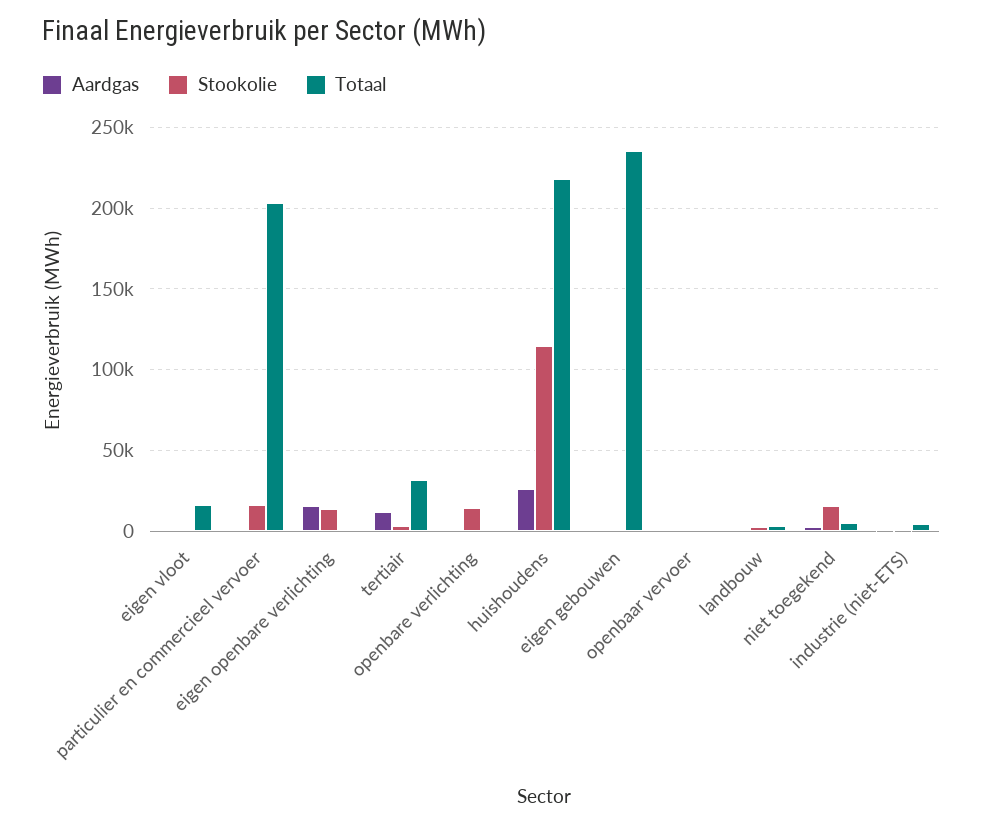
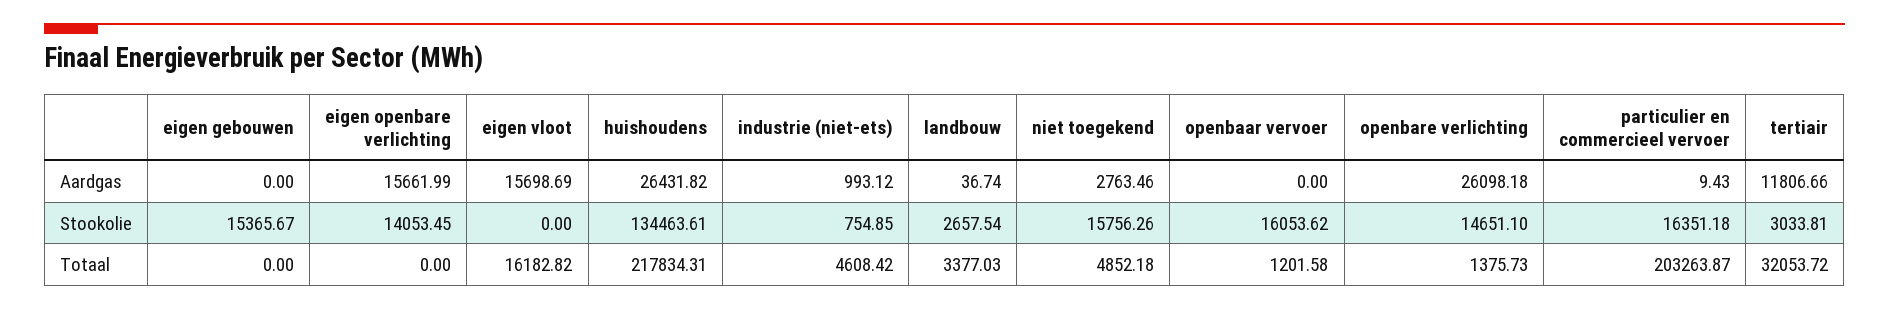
Aardgas, eigen vloot: 0 -> 15698.69
Aardgas, openbare verlichting: 0 -> 26098.18
Stookolie, huishoudens: 115000 -> 134463.61
Stookolie, eigen gebouwen: 0 -> 15365.67
Totaal, eigen gebouwen: 235000 -> 0
Stookolie, openbaar vervoer: 0 -> 16053.62

